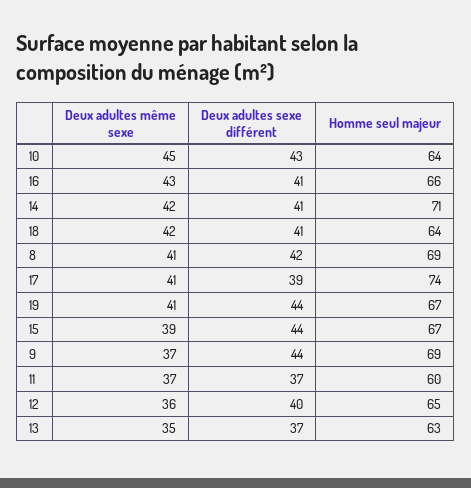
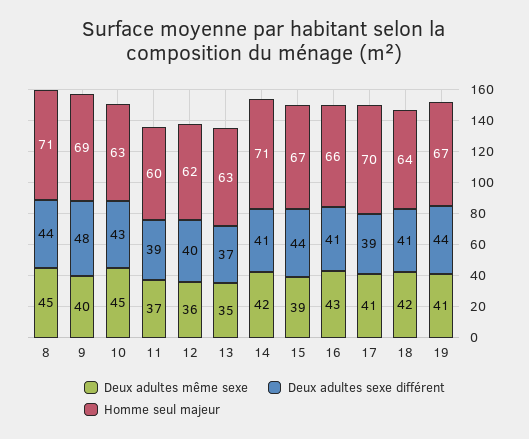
Homme seul majeur, 10: 64 -> 63
Deux adultes même sexe, 8: 41 -> 45
Deux adultes sexe différent, 8: 42 -> 44
Homme seul majeur, 8: 69 -> 71
Homme seul majeur, 17: 74 -> 70
Deux adultes même sexe, 9: 37 -> 40
Deux adultes sexe différent, 9: 44 -> 48
Deux adultes sexe différent, 11: 37 -> 39
Homme seul majeur, 12: 65 -> 62

